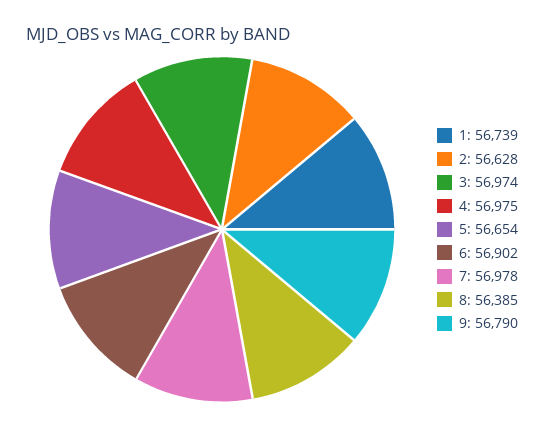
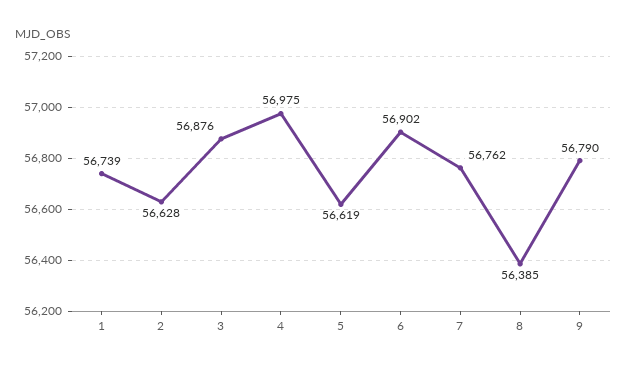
3: 56974 -> 56876
5: 56654 -> 56619
7: 56978 -> 56762

